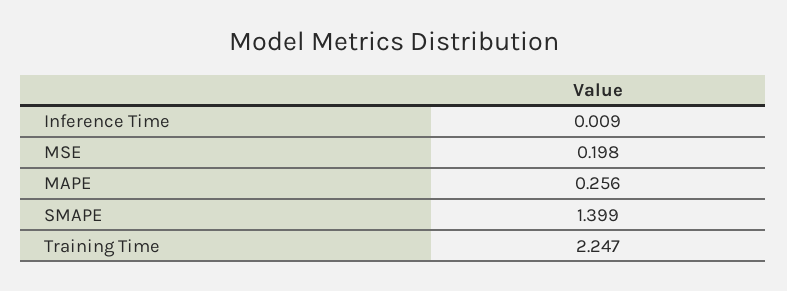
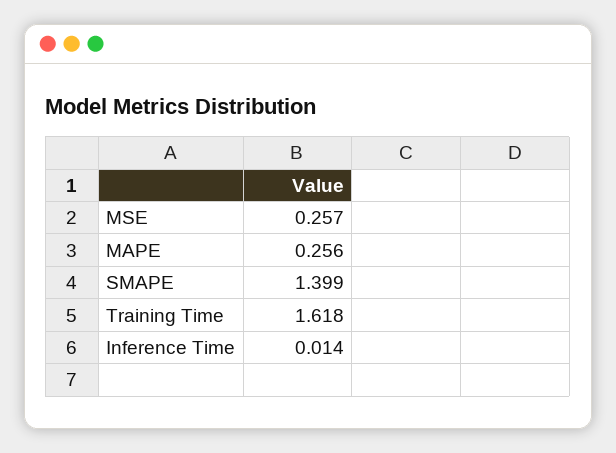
Inference Time: 0.009 -> 0.014
MSE: 0.198 -> 0.257
Training Time: 2.247 -> 1.618

